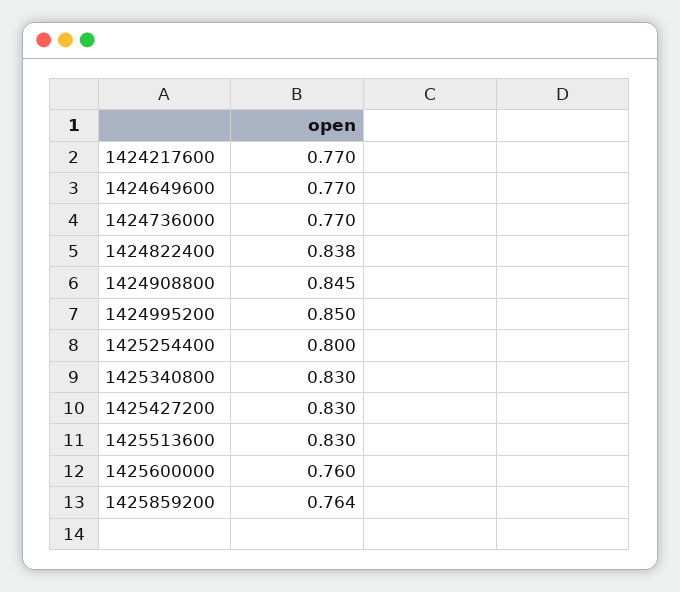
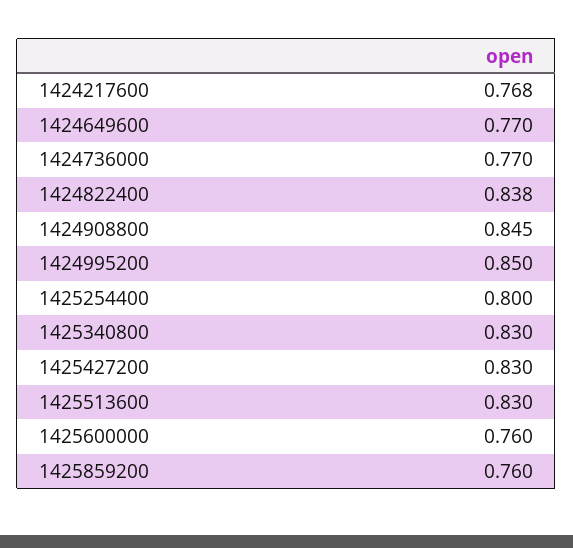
1424217600: 0.77 -> 0.768
1425859200: 0.764 -> 0.76

